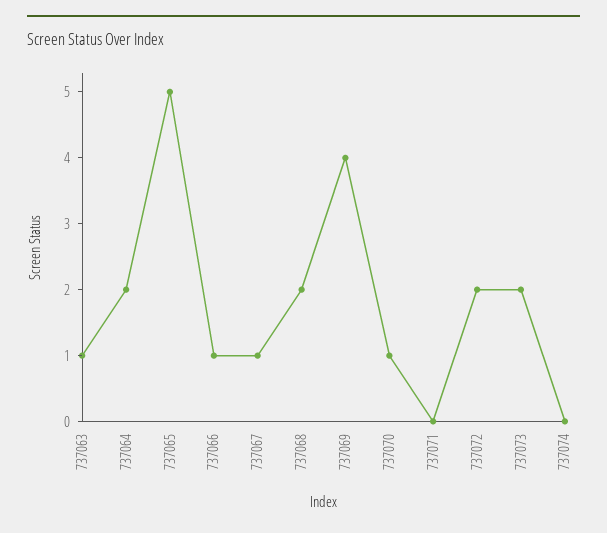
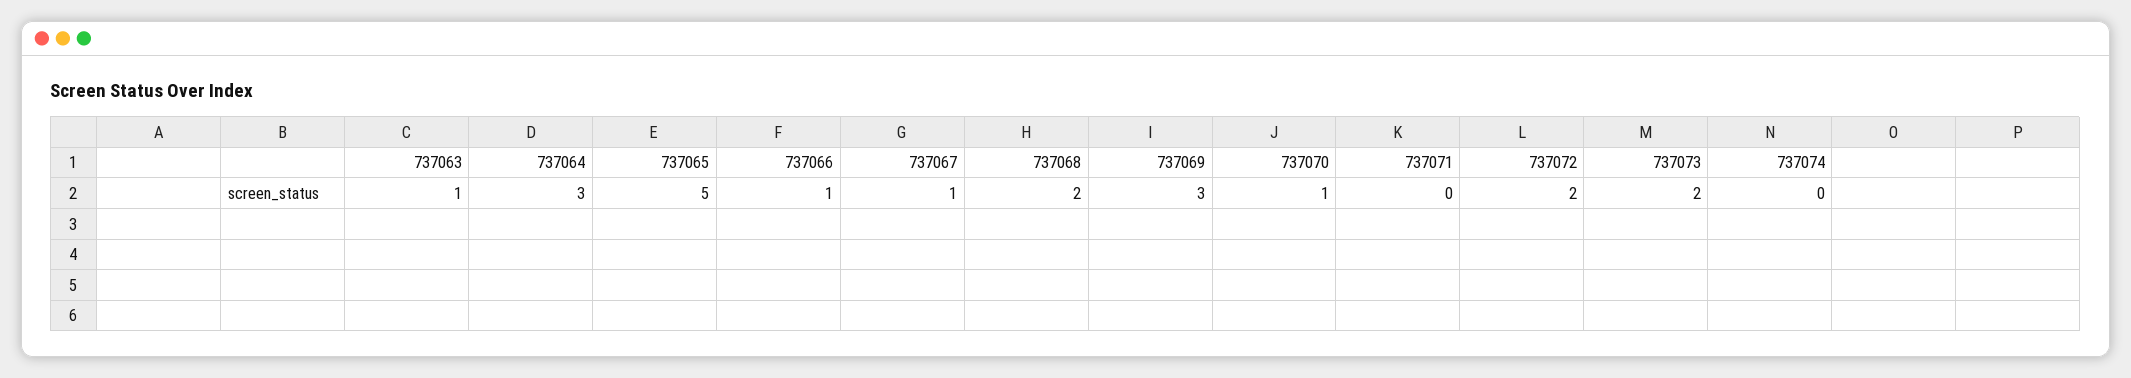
737064: 2 -> 3
737069: 4 -> 3

